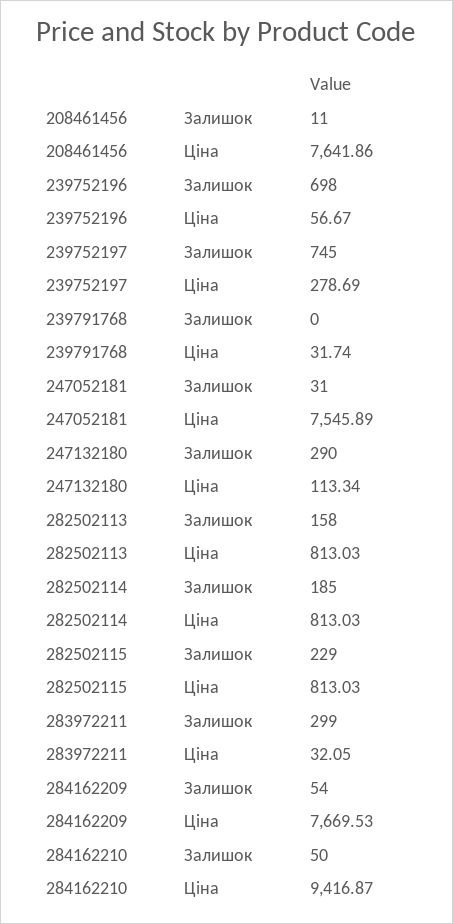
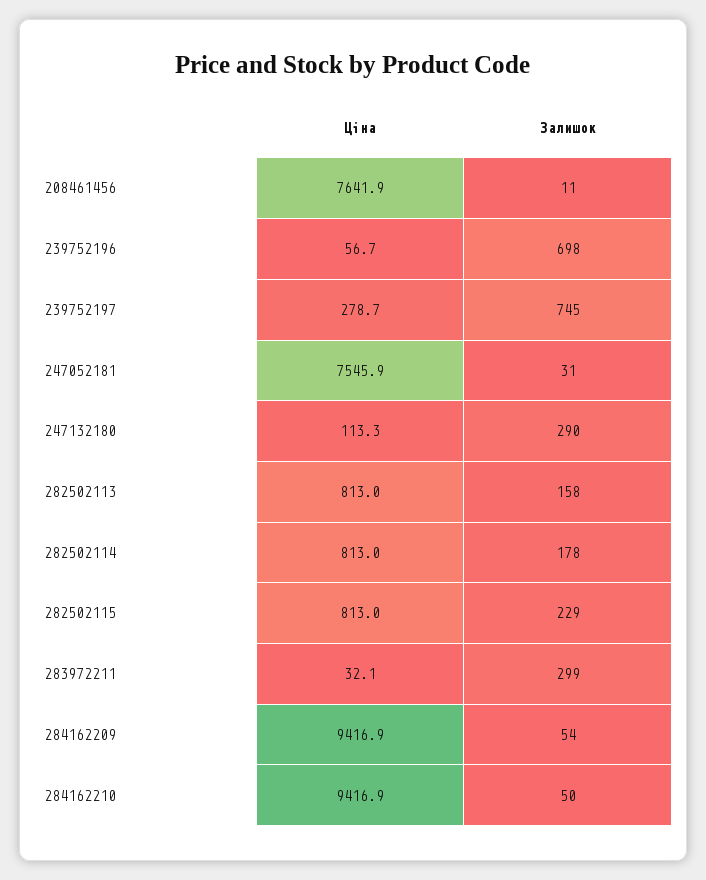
239791768, Залишок: 0 -> none
239791768, Ціна: 31.74 -> none
282502114, Залишок: 185 -> 178
284162209, Ціна: 7669.53 -> 9416.9

